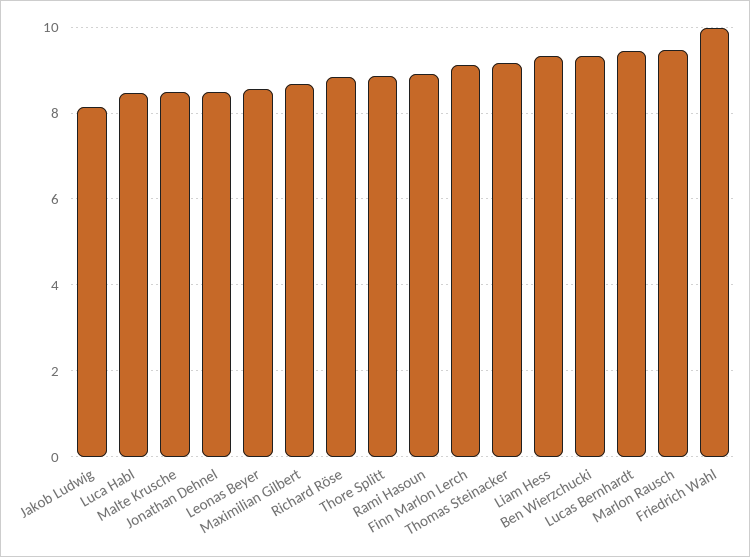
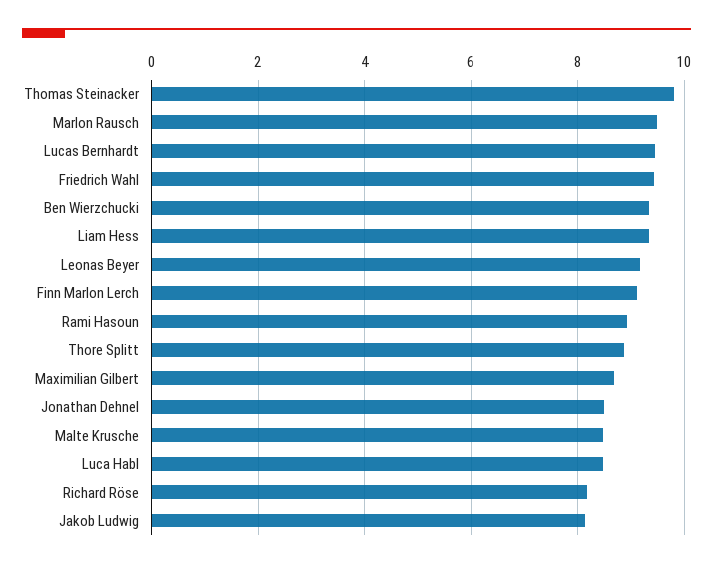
Leonas Beyer: 8.6 -> 9.2
Richard Röse: 8.8 -> 8.2
Thomas Steinacker: 9.2 -> 9.8
Friedrich Wahl: 10 -> 9.4

